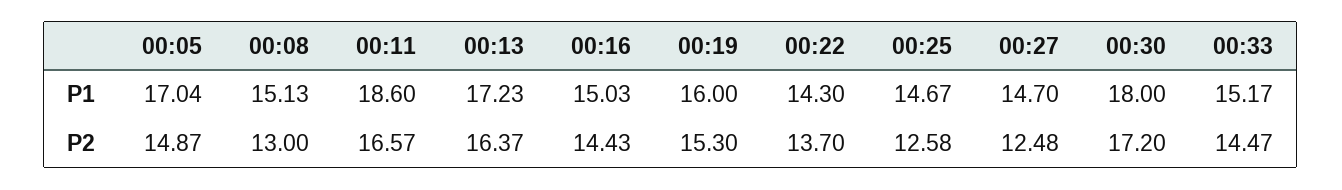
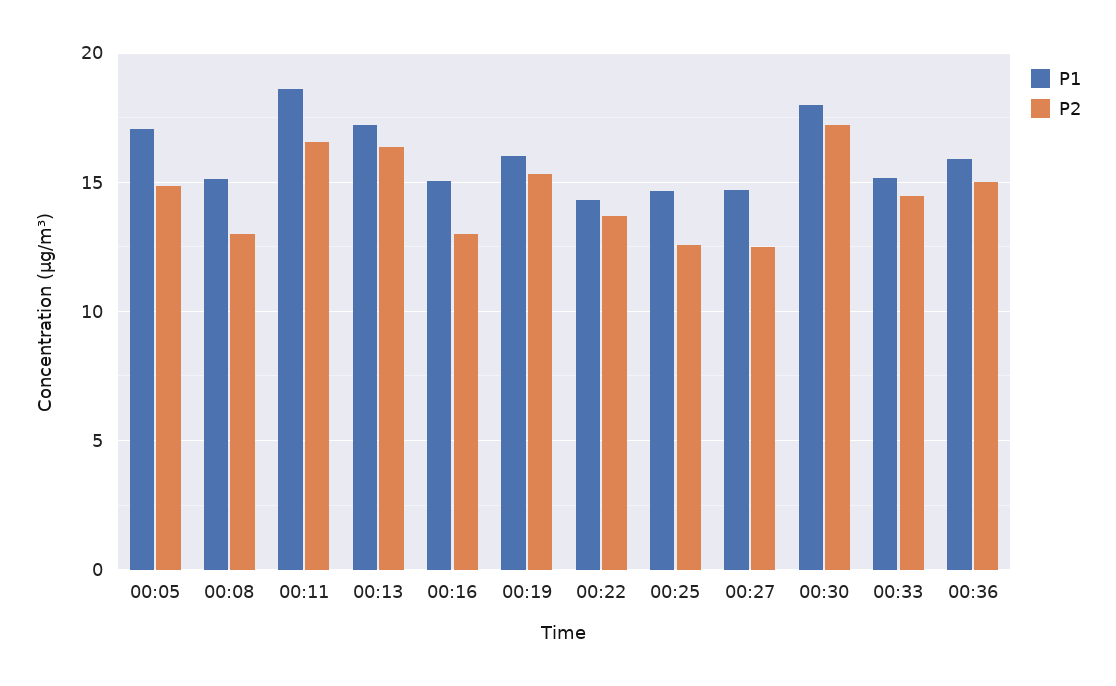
P2, 00:16: 14.43 -> 13
P1, 00:36: none -> 16
P2, 00:36: none -> 15

